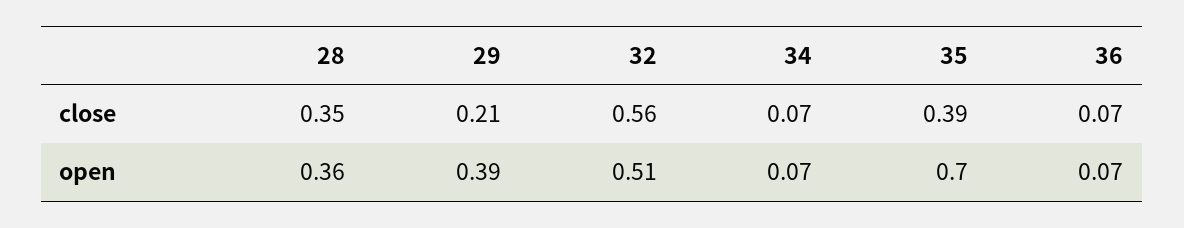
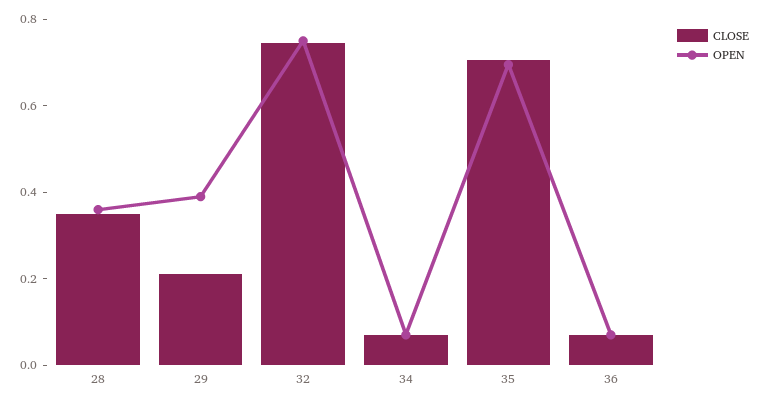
close, 32: 0.56 -> 0.75
close, 35: 0.39 -> 0.7
open, 32: 0.51 -> 0.75

